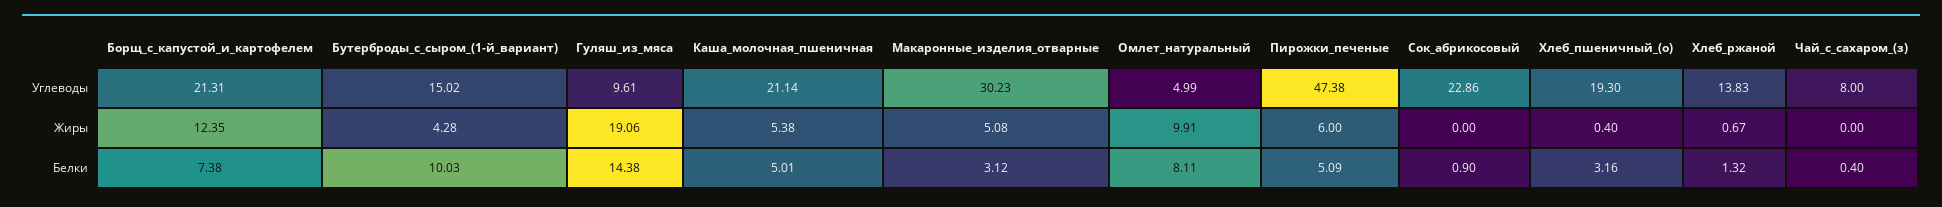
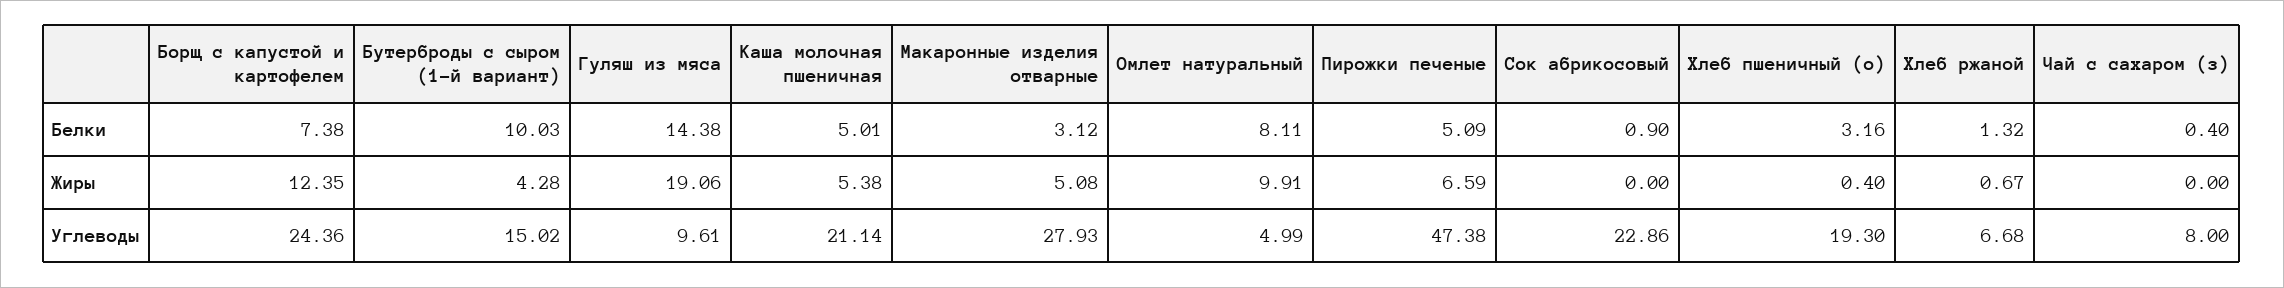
Борщ_с_капустой_и_картофелем, Углеводы: 21.31 -> 24.36
Макаронные_изделия_отварные, Углеводы: 30.23 -> 27.93
Хлеб_ржаной, Углеводы: 13.83 -> 6.68
Пирожки_печеные, Жиры: 6 -> 6.59

